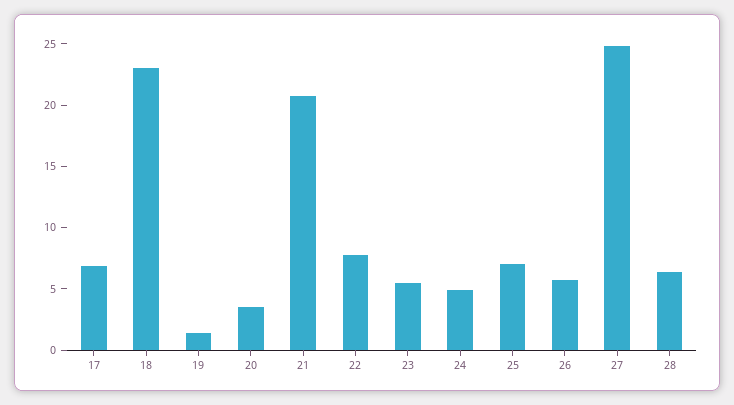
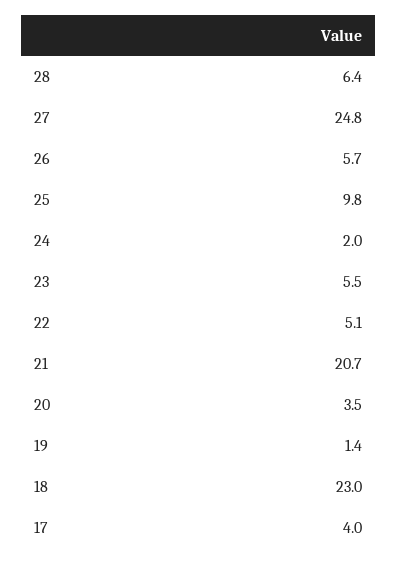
17: 7 -> 4
22: 8 -> 5.1
24: 5 -> 2
25: 7 -> 9.8

